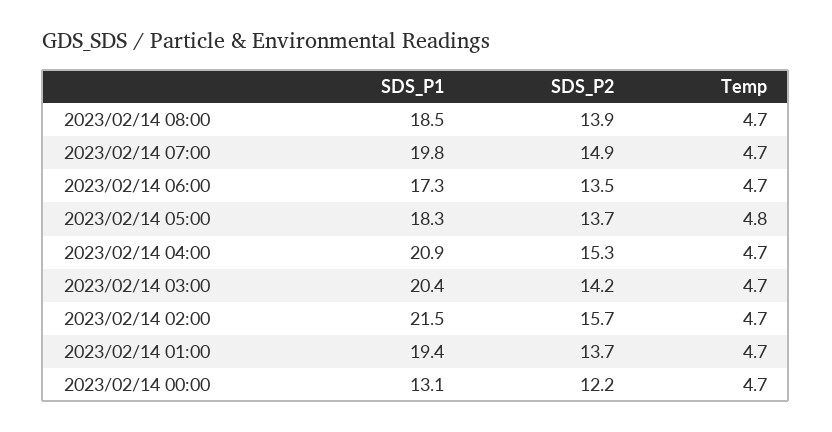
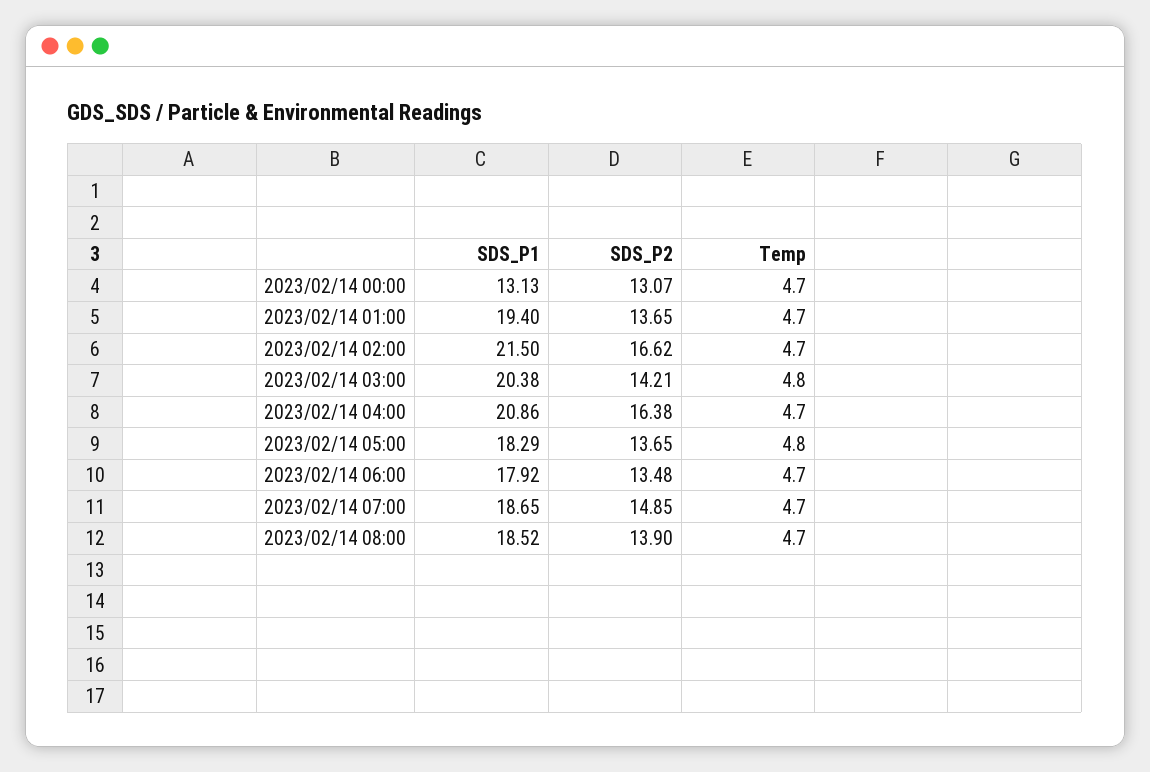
SDS_P1, 2023/02/14 07:00: 19.8 -> 18.65
SDS_P1, 2023/02/14 06:00: 17.3 -> 17.92
SDS_P2, 2023/02/14 04:00: 15.3 -> 16.38
Temp, 2023/02/14 03:00: 4.7 -> 4.8
SDS_P2, 2023/02/14 02:00: 15.7 -> 16.62
SDS_P2, 2023/02/14 00:00: 12.2 -> 13.07

